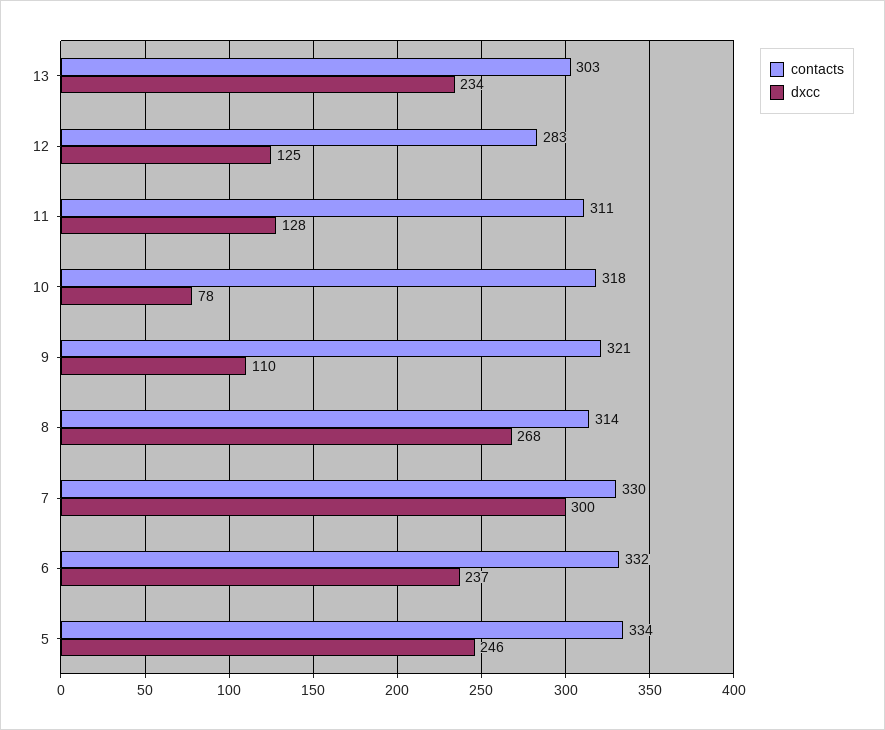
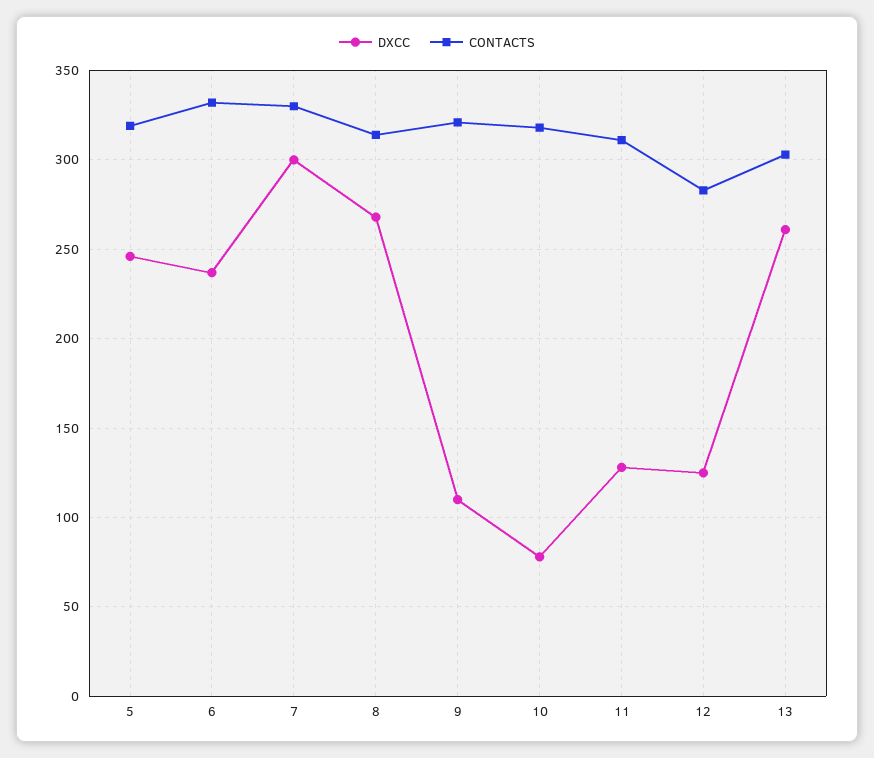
dxcc, 13: 234 -> 260
contacts, 5: 334 -> 320

